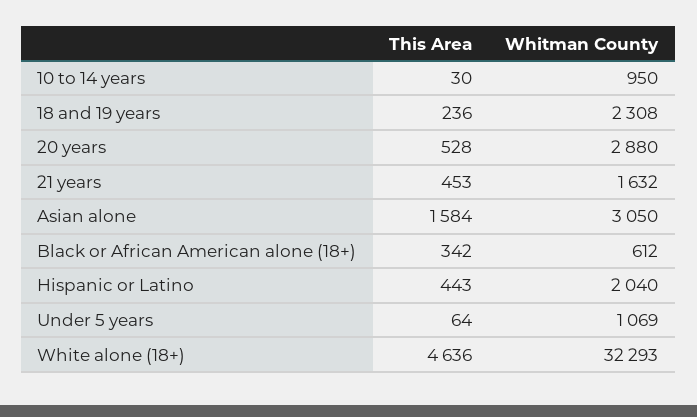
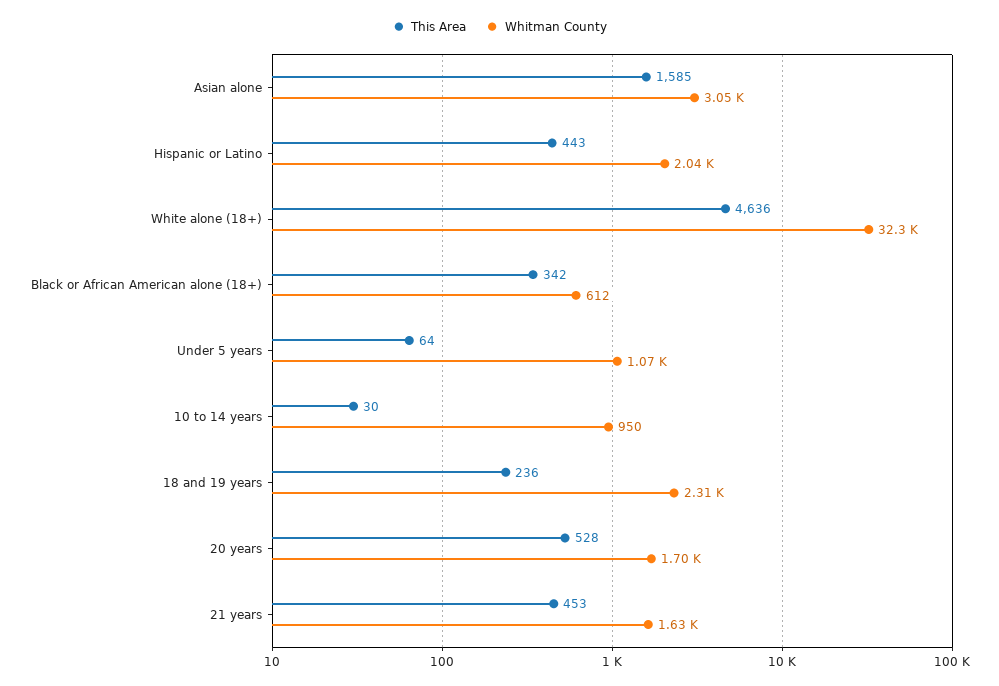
Whitman County, 20 years: 2880 -> 1700
This Area, Asian alone: 1584 -> 1585

